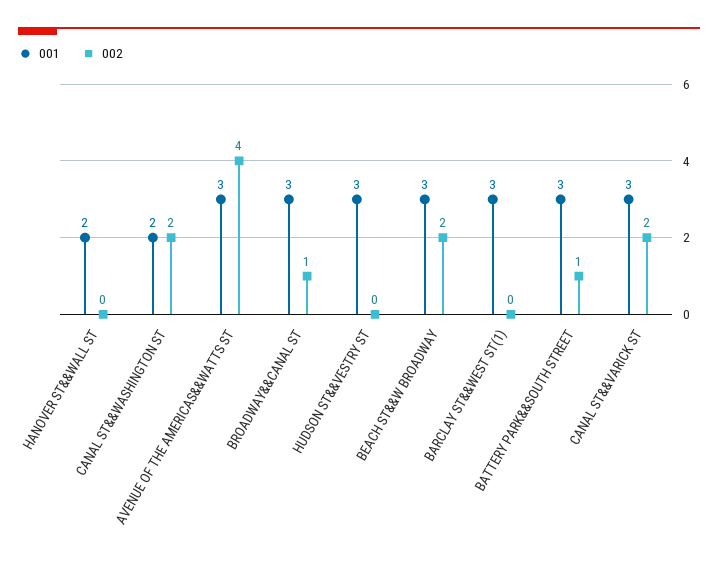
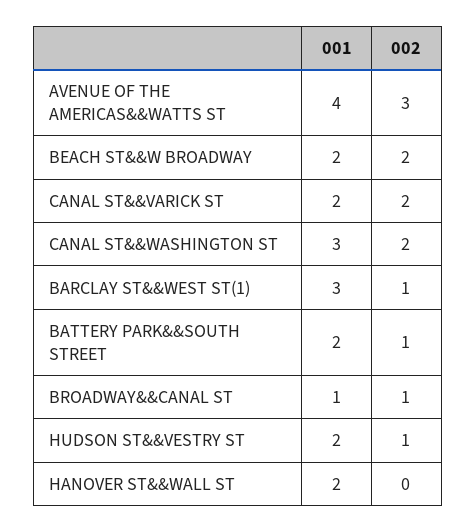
001, CANAL ST&&WASHINGTON ST: 2 -> 3
001, AVENUE OF THE AMERICAS&&WATTS ST: 3 -> 4
002, AVENUE OF THE AMERICAS&&WATTS ST: 4 -> 3
001, BROADWAY&&CANAL ST: 3 -> 1
001, HUDSON ST&&VESTRY ST: 3 -> 2
002, HUDSON ST&&VESTRY ST: 0 -> 1
001, BEACH ST&&W BROADWAY: 3 -> 2
002, BARCLAY ST&&WEST ST(1): 0 -> 1
001, BATTERY PARK&&SOUTH STREET: 3 -> 2
001, CANAL ST&&VARICK ST: 3 -> 2

